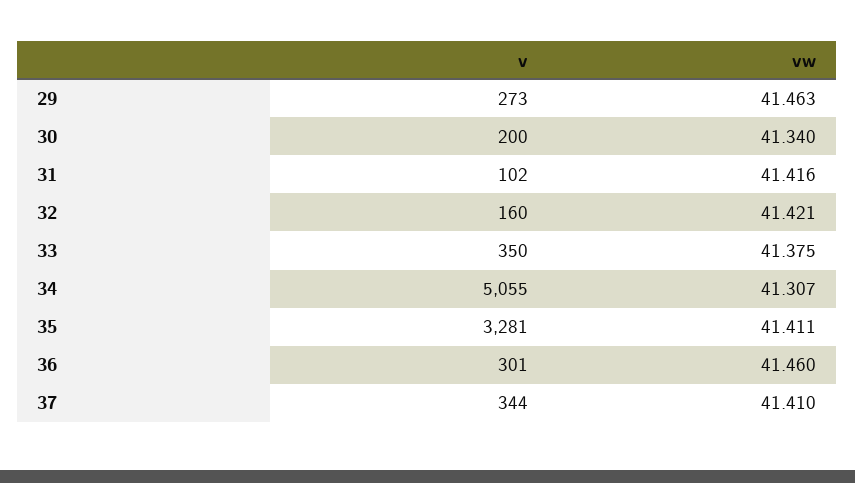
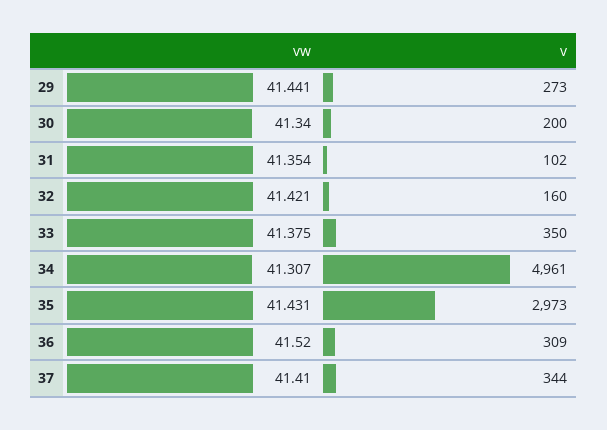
vw, 29: 41.463 -> 41.441
vw, 31: 41.416 -> 41.354
v, 34: 5055 -> 4961
v, 35: 3281 -> 2973
vw, 35: 41.411 -> 41.431
v, 36: 301 -> 309
vw, 36: 41.46 -> 41.52

